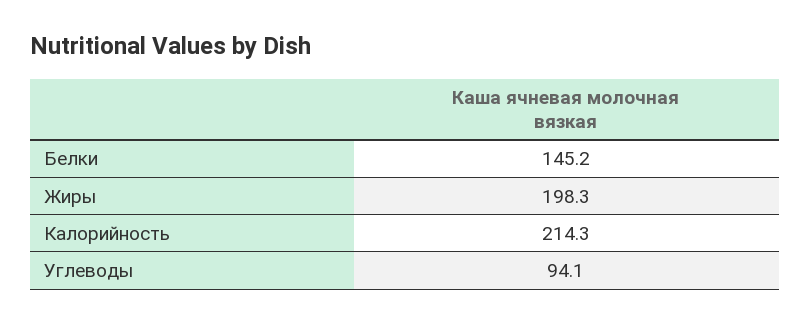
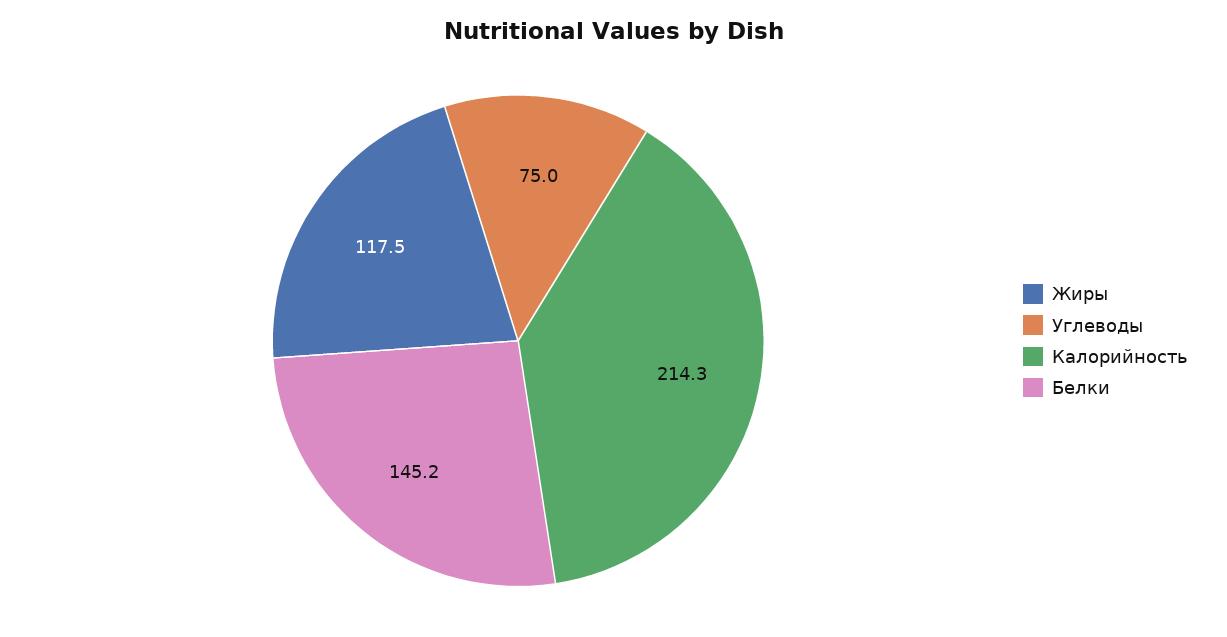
Жиры: 198.3 -> 117.5
Углеводы: 94.1 -> 75

